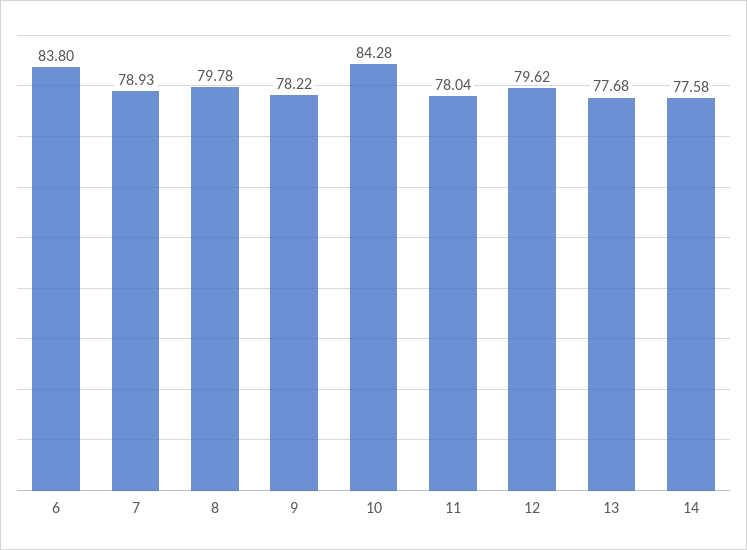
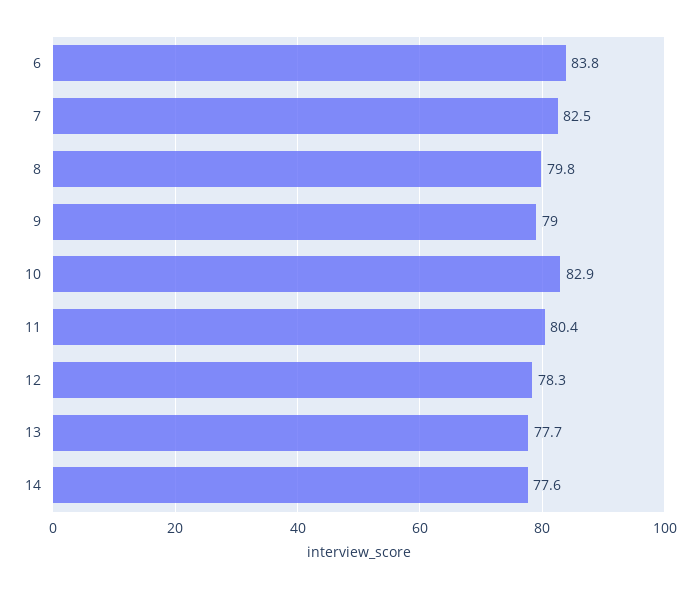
7: 78.93 -> 82.5
9: 78.22 -> 79
10: 84.28 -> 82.9
11: 78.04 -> 80.4
12: 79.62 -> 78.3

